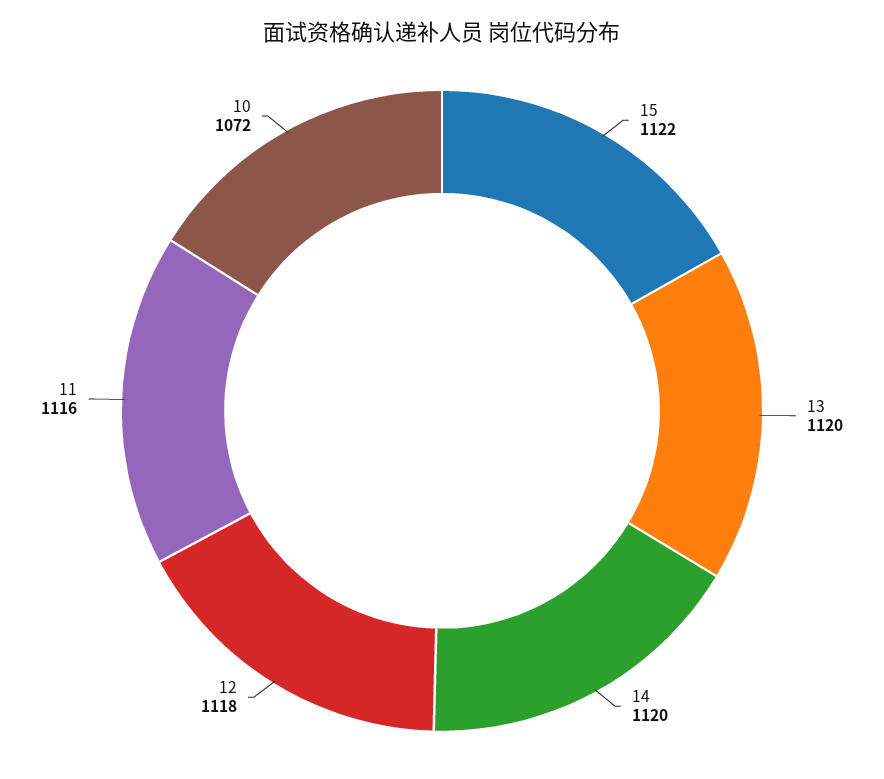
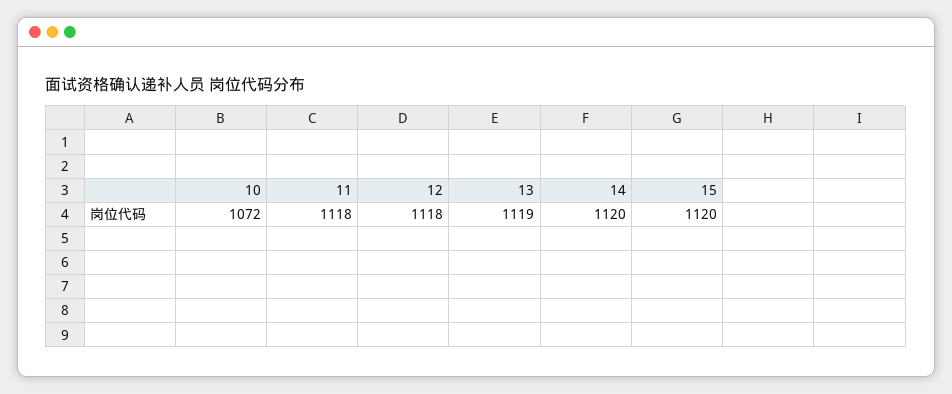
15: 1122 -> 1120
13: 1120 -> 1119
11: 1116 -> 1118

